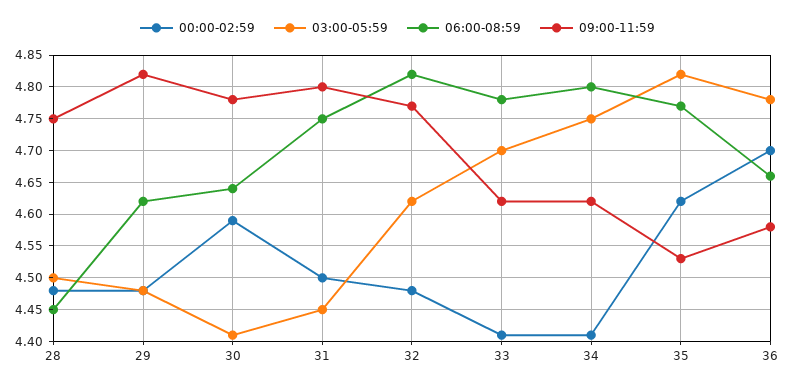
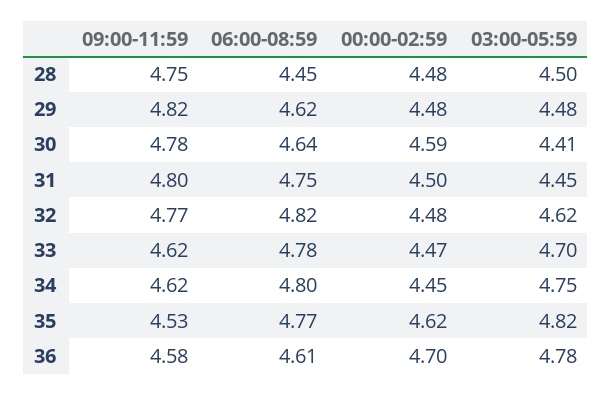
00:00-02:59, 33: 4.41 -> 4.47
00:00-02:59, 34: 4.41 -> 4.45
06:00-08:59, 36: 4.66 -> 4.61

